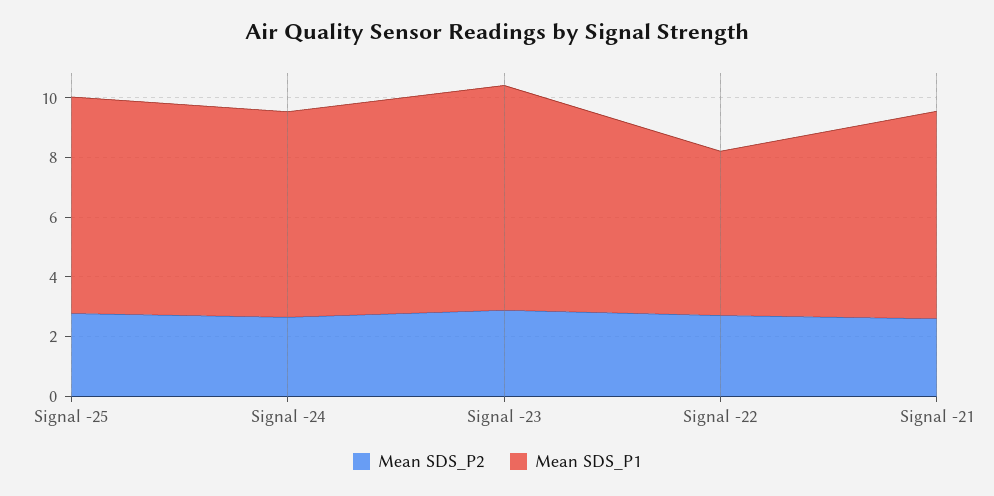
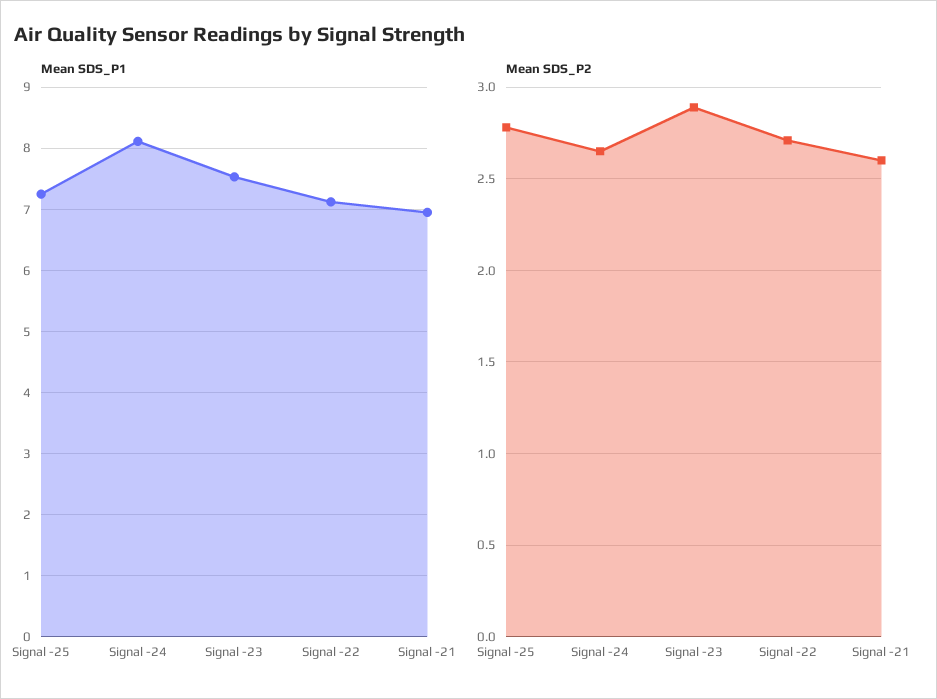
Mean SDS_P1, Signal -24: 7 -> 8.1
Mean SDS_P1, Signal -22: 5.5 -> 7.1

